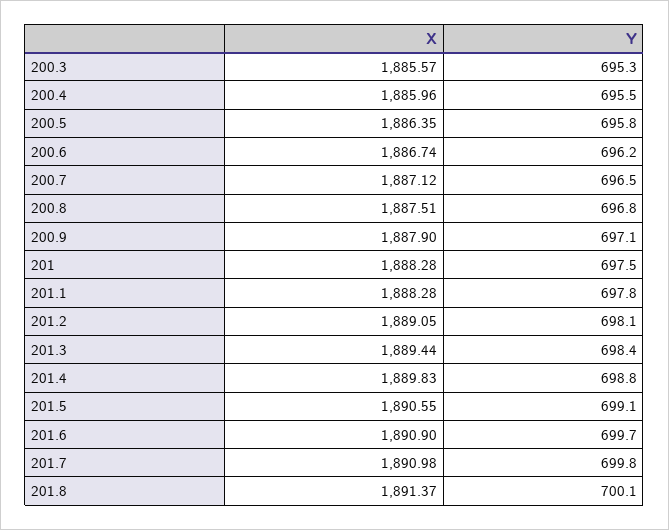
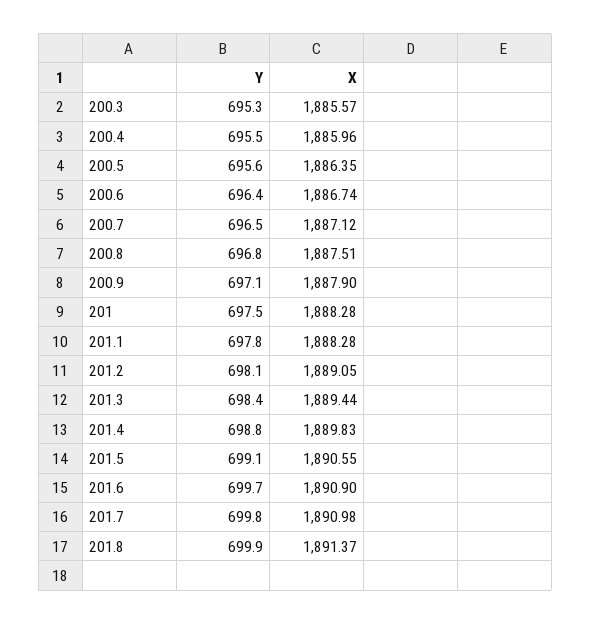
Y, 200.5: 695.8 -> 695.6
Y, 200.6: 696.2 -> 696.4
Y, 201.8: 700.1 -> 699.9

